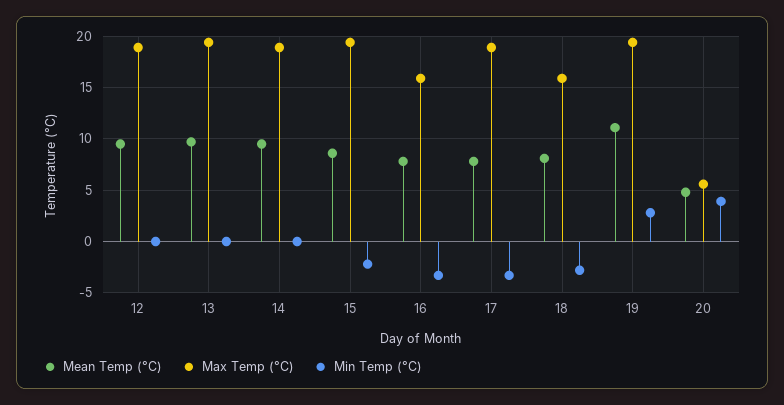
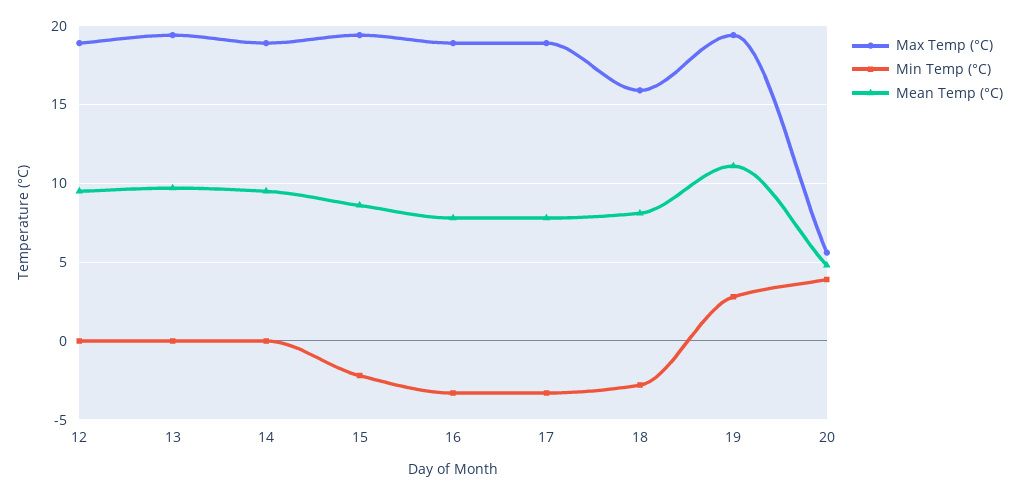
Max Temp (°C), 16: 16 -> 19

